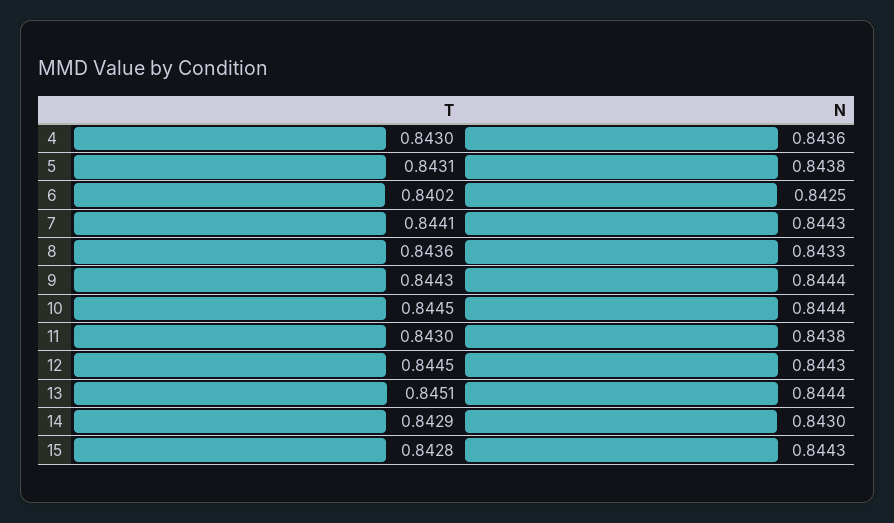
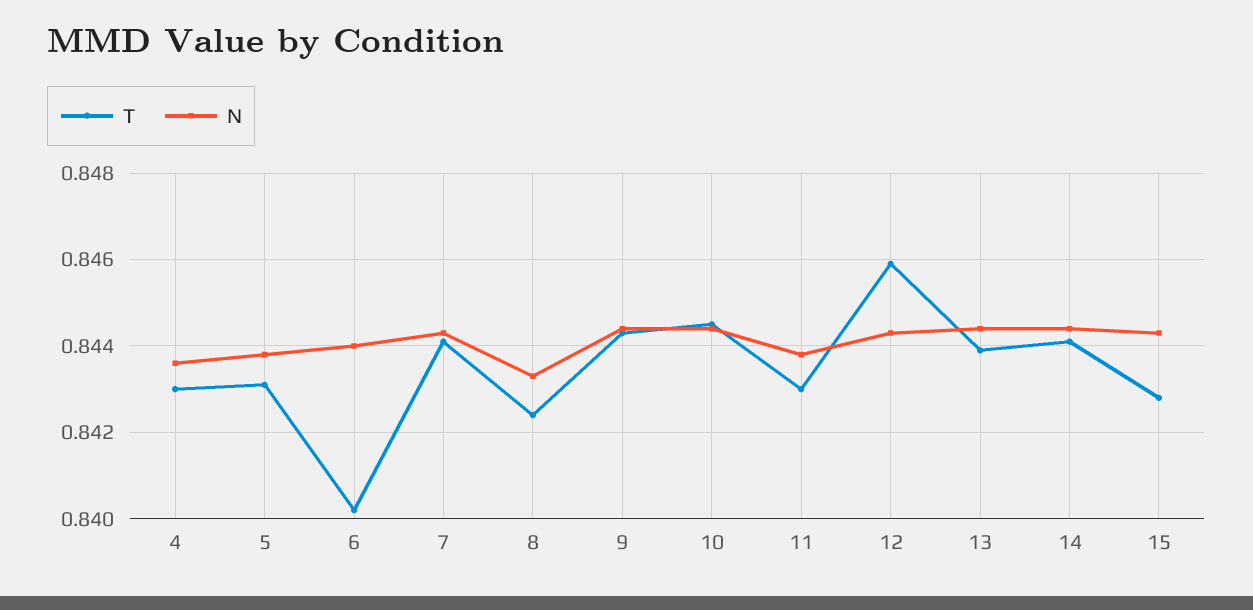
N, 6: 0.8425 -> 0.844
T, 8: 0.8436 -> 0.8425
T, 12: 0.8445 -> 0.846
T, 13: 0.8451 -> 0.844
T, 14: 0.8429 -> 0.844
N, 14: 0.843 -> 0.8445

